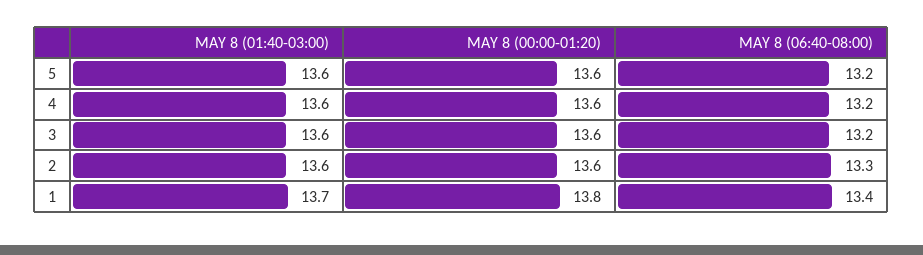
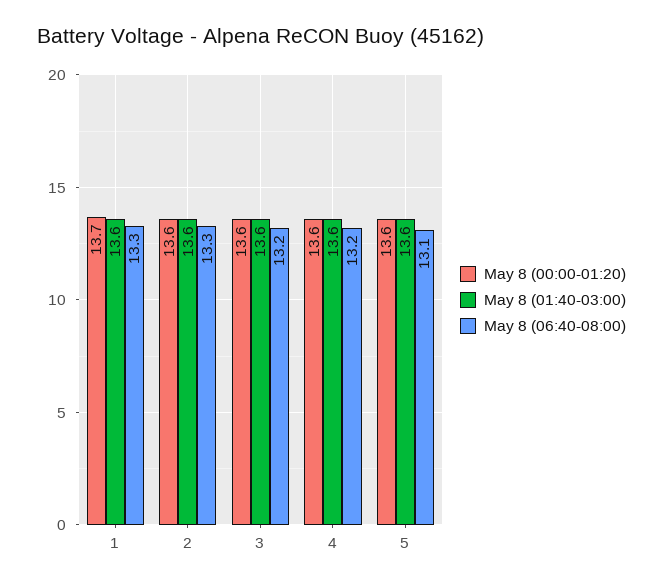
MAY 8 (06:40-08:00), 5: 13.2 -> 13.1
MAY 8 (01:40-03:00), 1: 13.7 -> 13.6
MAY 8 (00:00-01:20), 1: 13.8 -> 13.7
MAY 8 (06:40-08:00), 1: 13.4 -> 13.3

